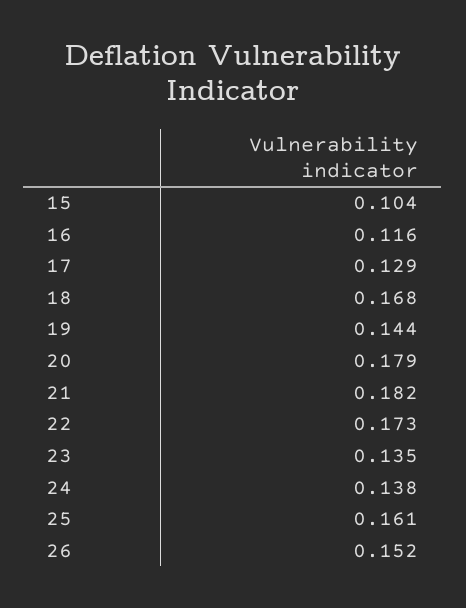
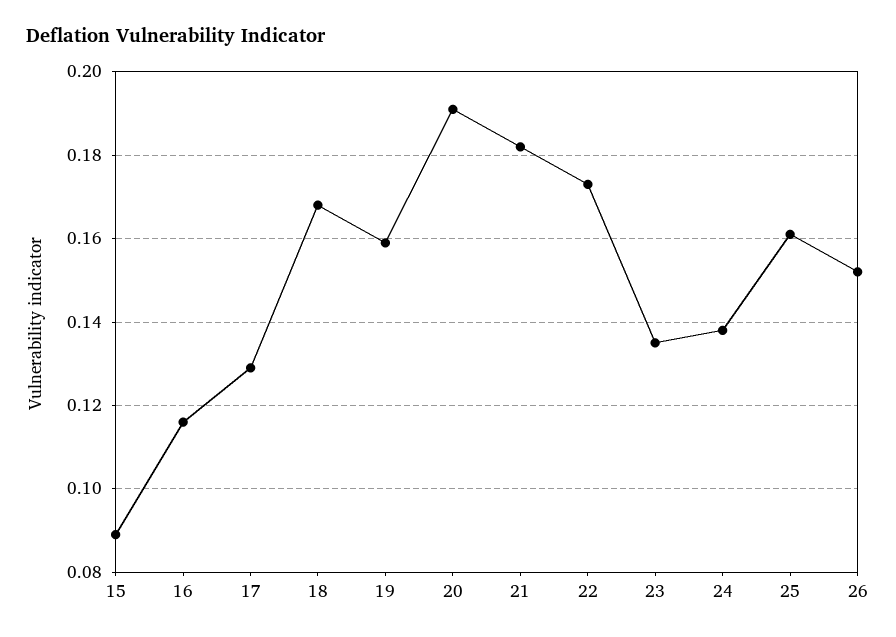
15: 0.104 -> 0.09
19: 0.144 -> 0.16
20: 0.179 -> 0.19

